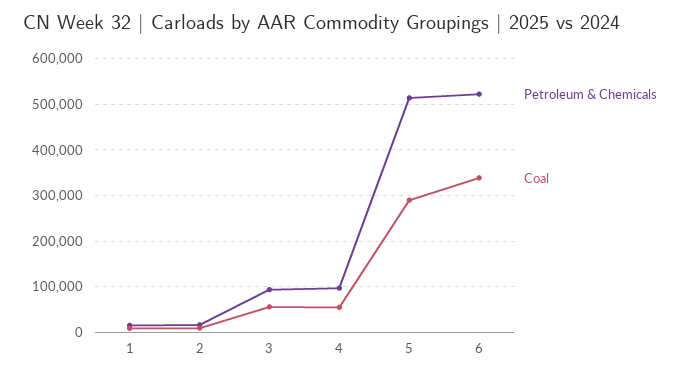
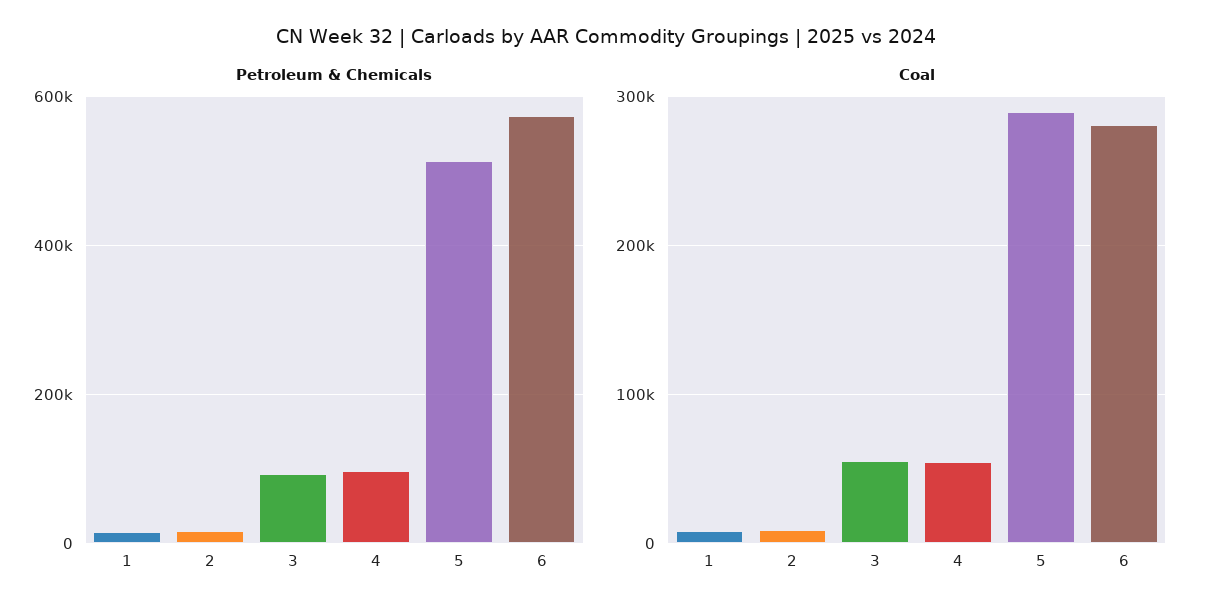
Petroleum & Chemicals, 6: 520000 -> 580000
Coal, 6: 340000 -> 280000

